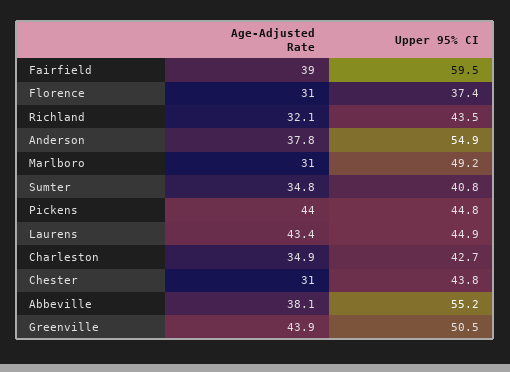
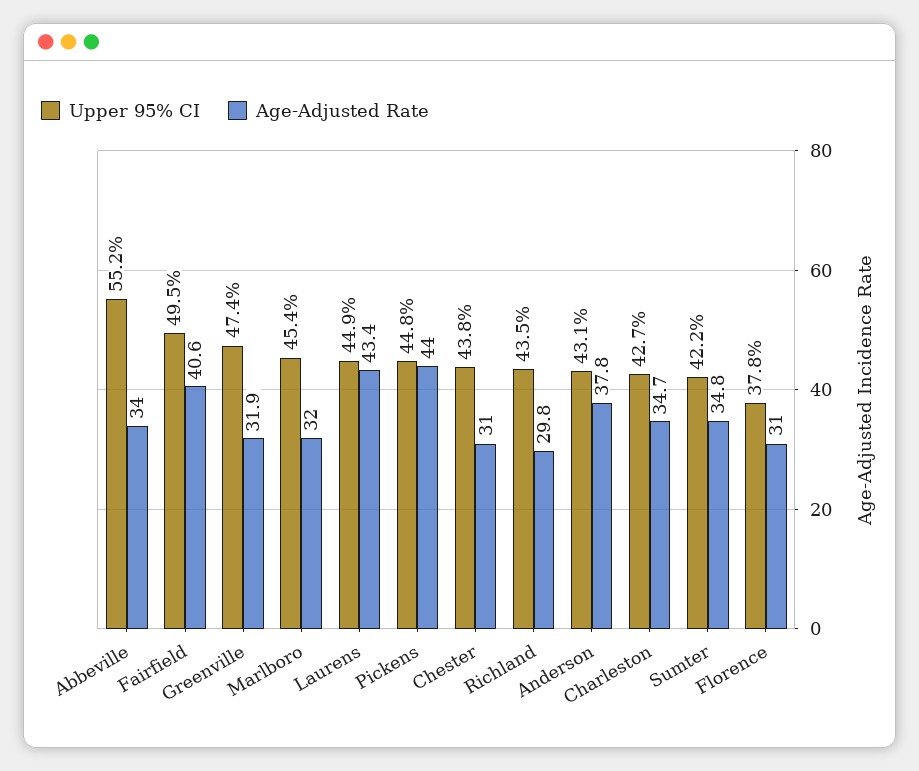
Age-Adjusted Rate, Fairfield: 39 -> 40.6
Upper 95% CI, Fairfield: 59.5 -> 49.5
Upper 95% CI, Florence: 37.4 -> 37.8
Age-Adjusted Rate, Richland: 32.1 -> 29.8
Upper 95% CI, Anderson: 54.9 -> 43.1
Age-Adjusted Rate, Marlboro: 31 -> 32
Upper 95% CI, Marlboro: 49.2 -> 45.4
Upper 95% CI, Sumter: 40.8 -> 42.2
Age-Adjusted Rate, Charleston: 34.9 -> 34.7
Age-Adjusted Rate, Abbeville: 38.1 -> 34
Age-Adjusted Rate, Greenville: 43.9 -> 31.9
Upper 95% CI, Greenville: 50.5 -> 47.4

